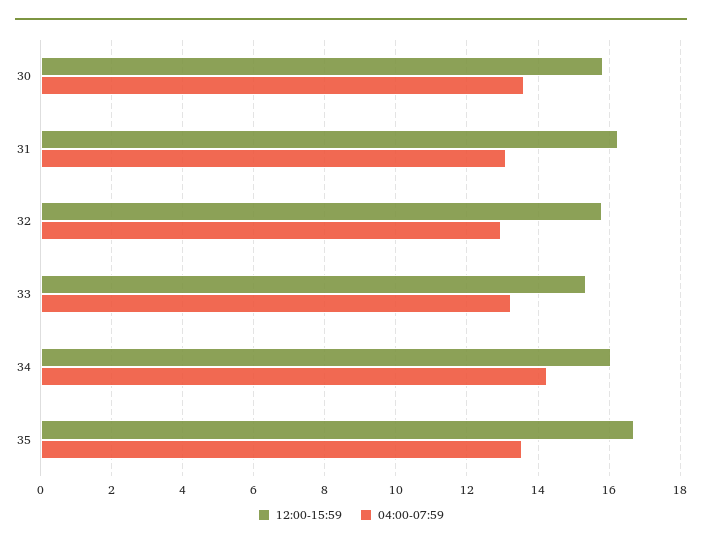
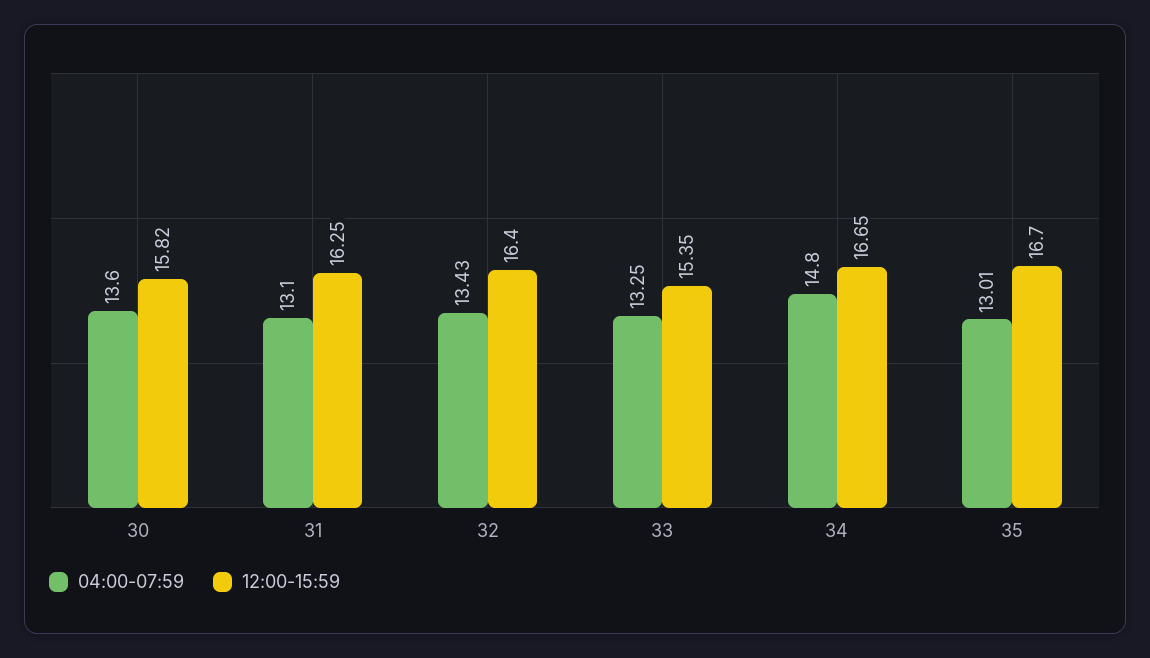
12:00-15:59, 32: 15.8 -> 16.4
04:00-07:59, 32: 13 -> 13.43
12:00-15:59, 34: 16 -> 16.65
04:00-07:59, 34: 14.2 -> 14.8
04:00-07:59, 35: 13.6 -> 13.01

